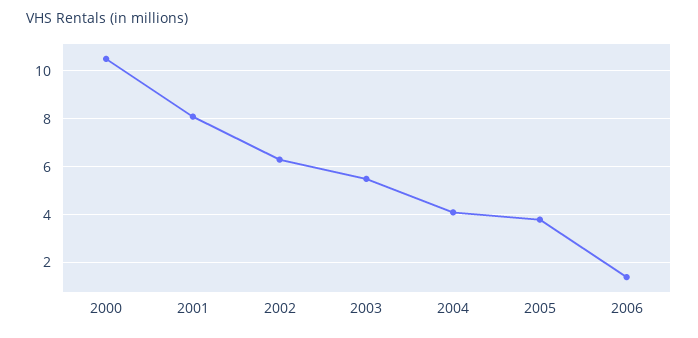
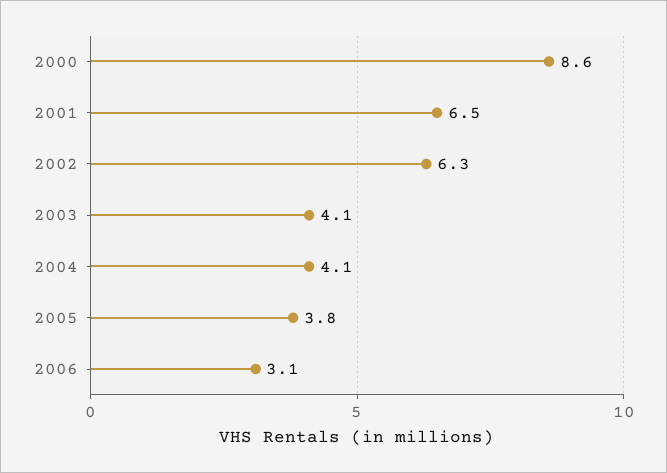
2000: 10.5 -> 8.6
2001: 8 -> 6.5
2003: 5.5 -> 4.1
2006: 1.5 -> 3.1

